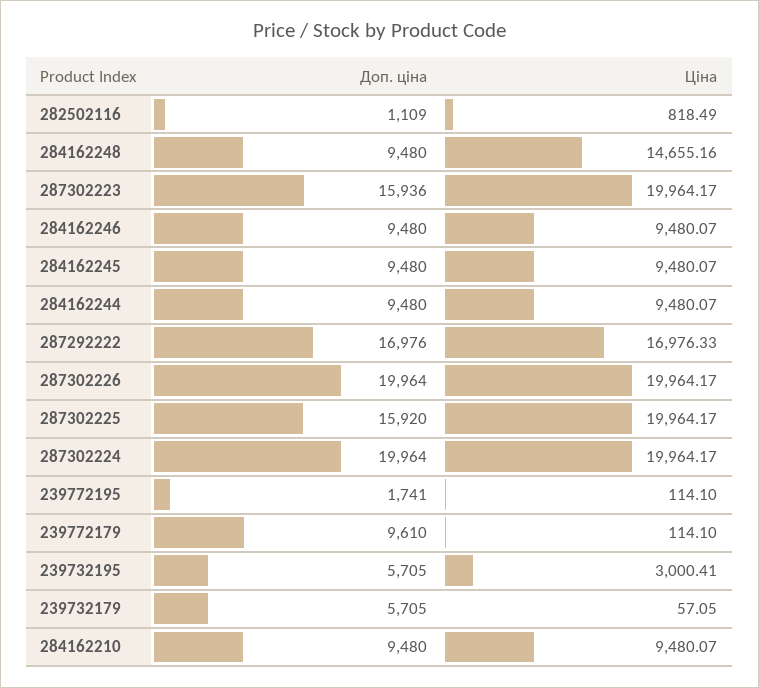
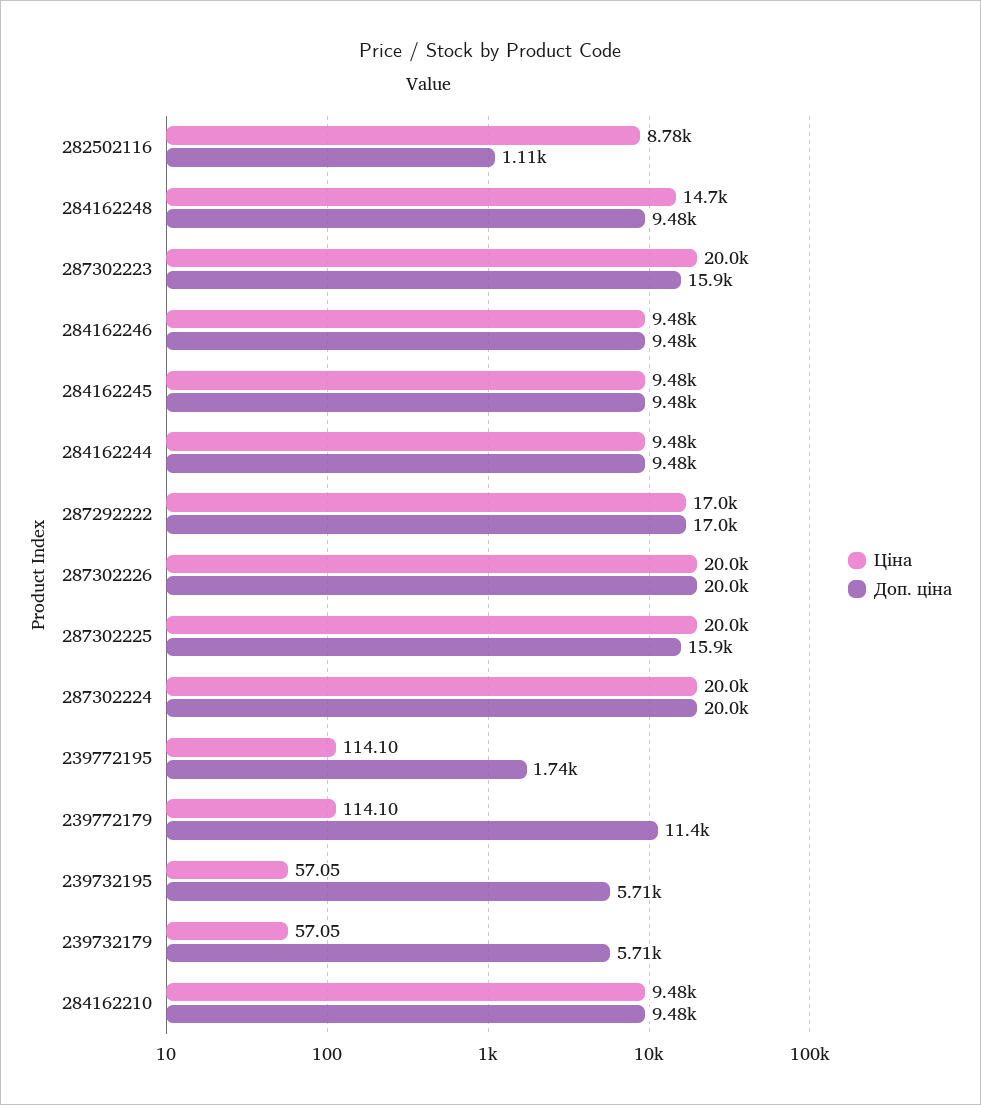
Ціна, 282502116: 818.49 -> 8780
Доп. ціна, 239772179: 9610 -> 11400
Ціна, 239732195: 3000.41 -> 57.05

